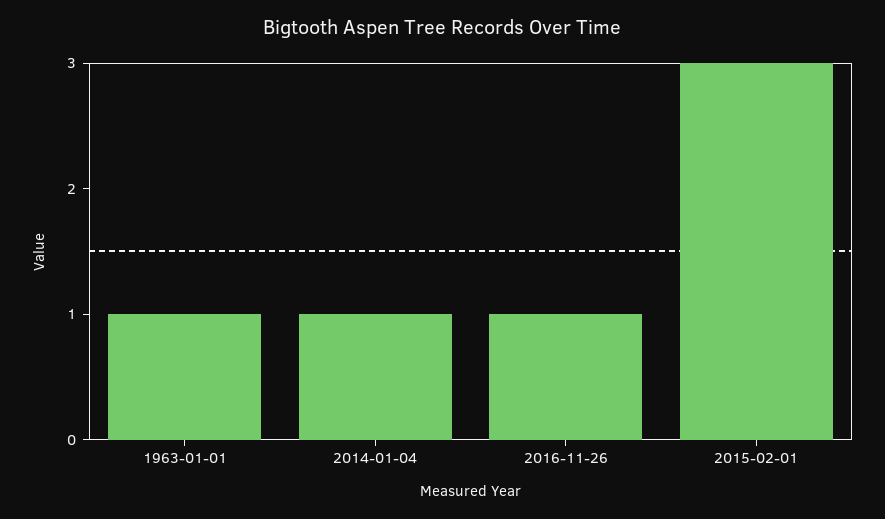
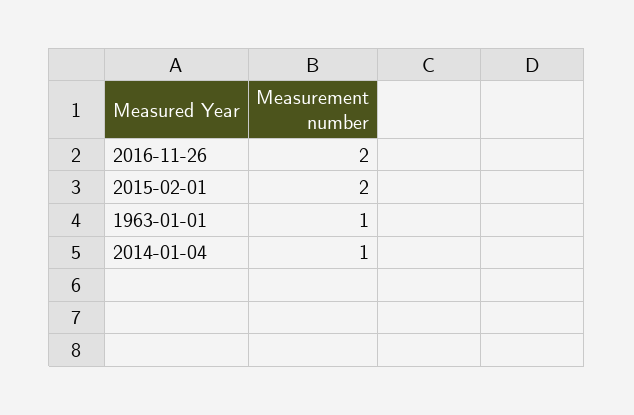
2016-11-26: 1 -> 2
2015-02-01: 3 -> 2

